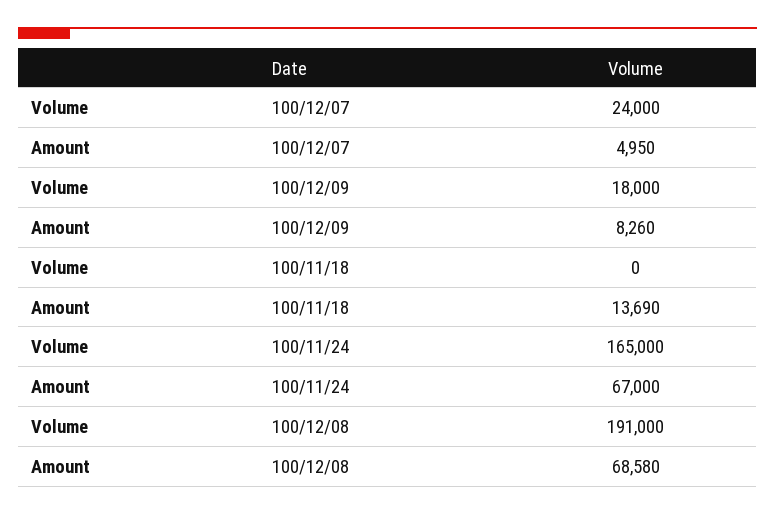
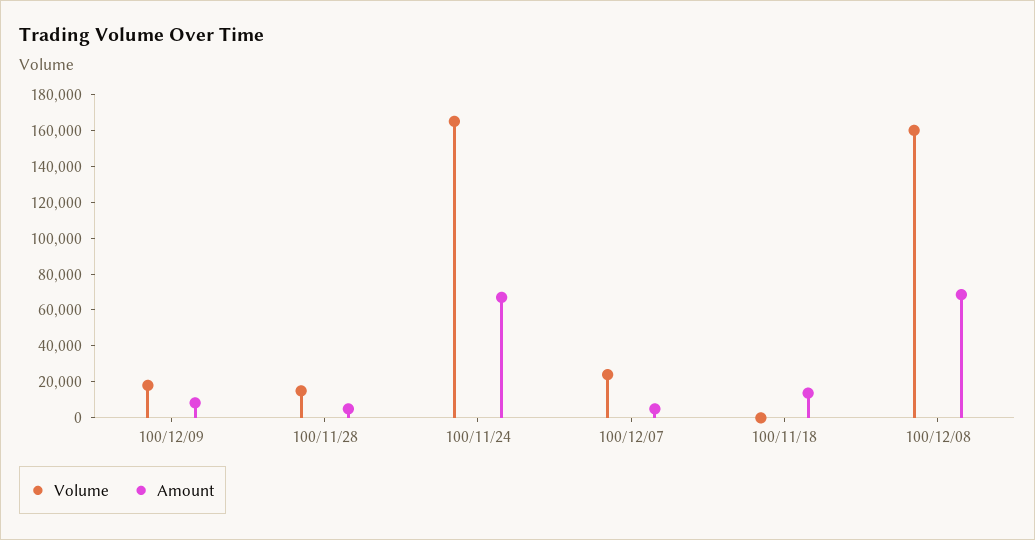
Volume, 100/12/08: 191000 -> 160000
Volume, 100/11/28: none -> 15000
Amount, 100/11/28: none -> 5000

